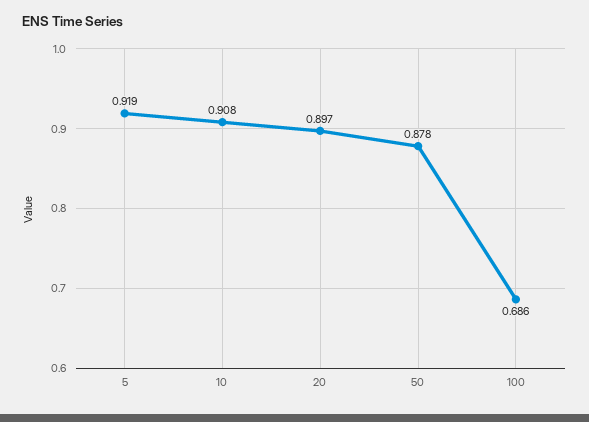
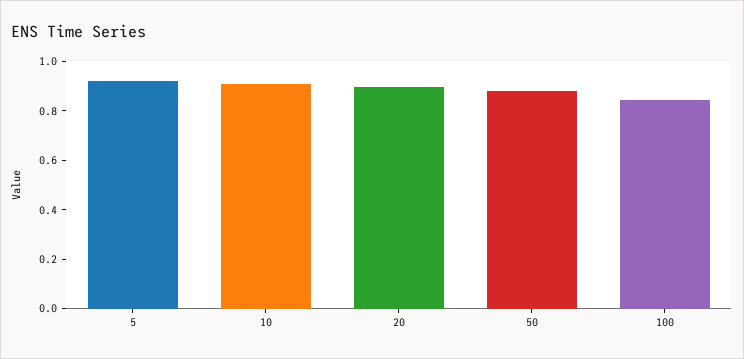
100: 0.686 -> 0.85

